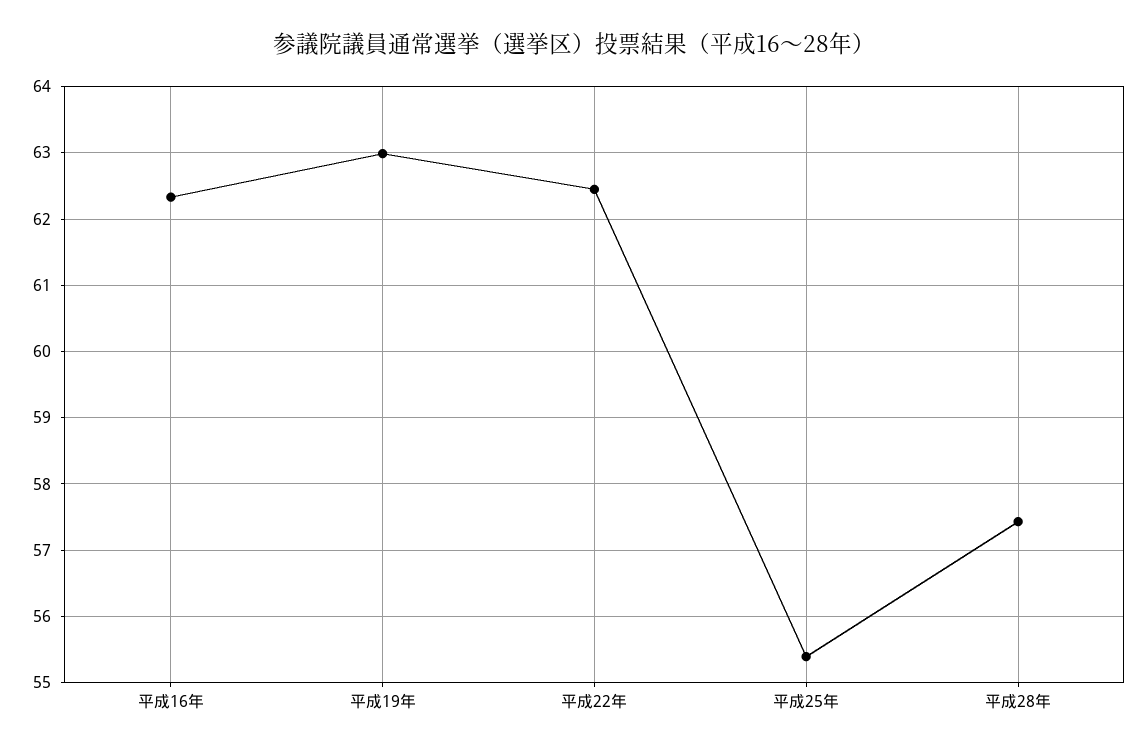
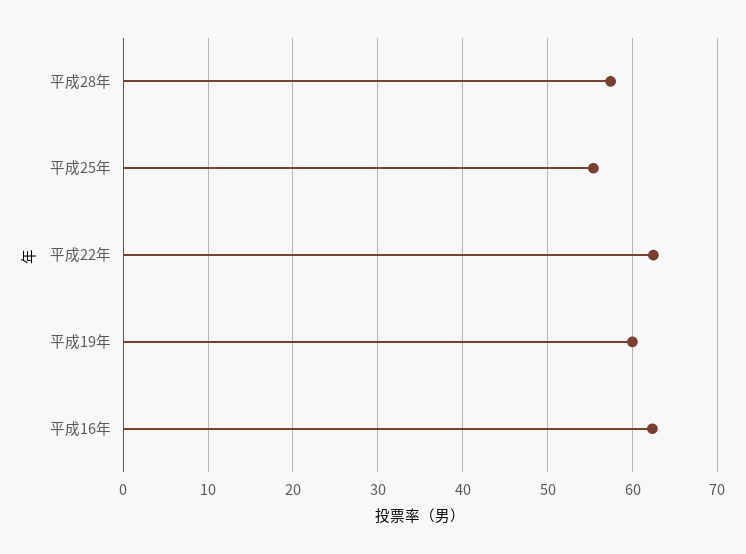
平成19年: 63 -> 60

